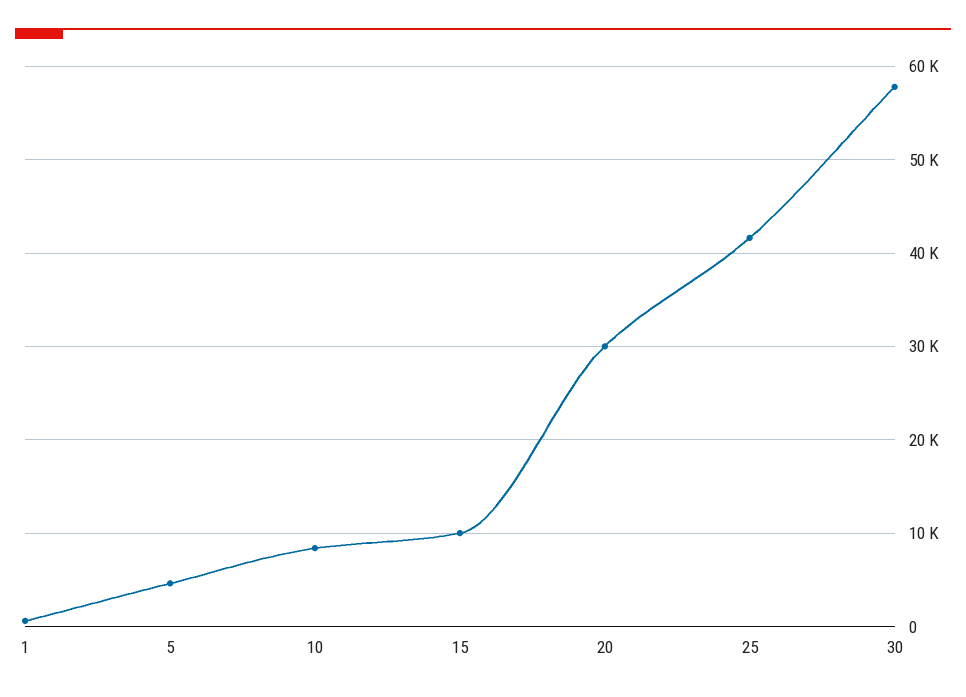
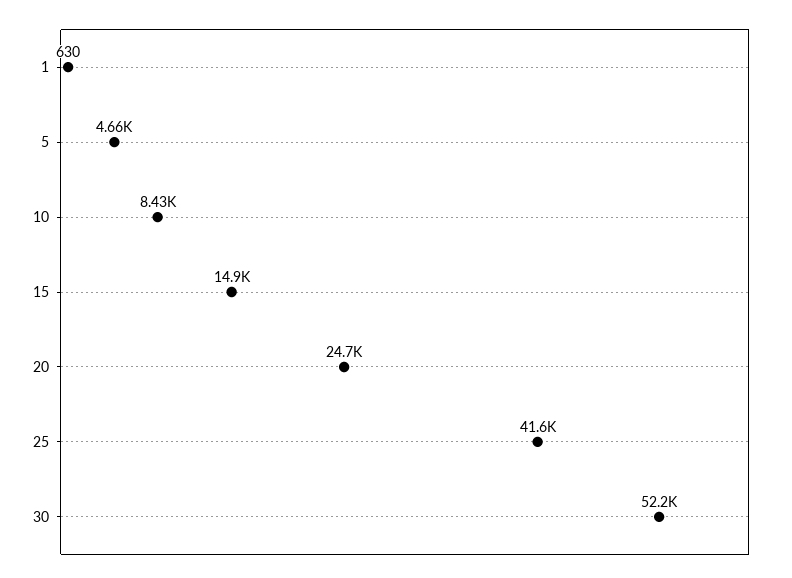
15: 10000 -> 14900
20: 30000 -> 24700
30: 58000 -> 52200

